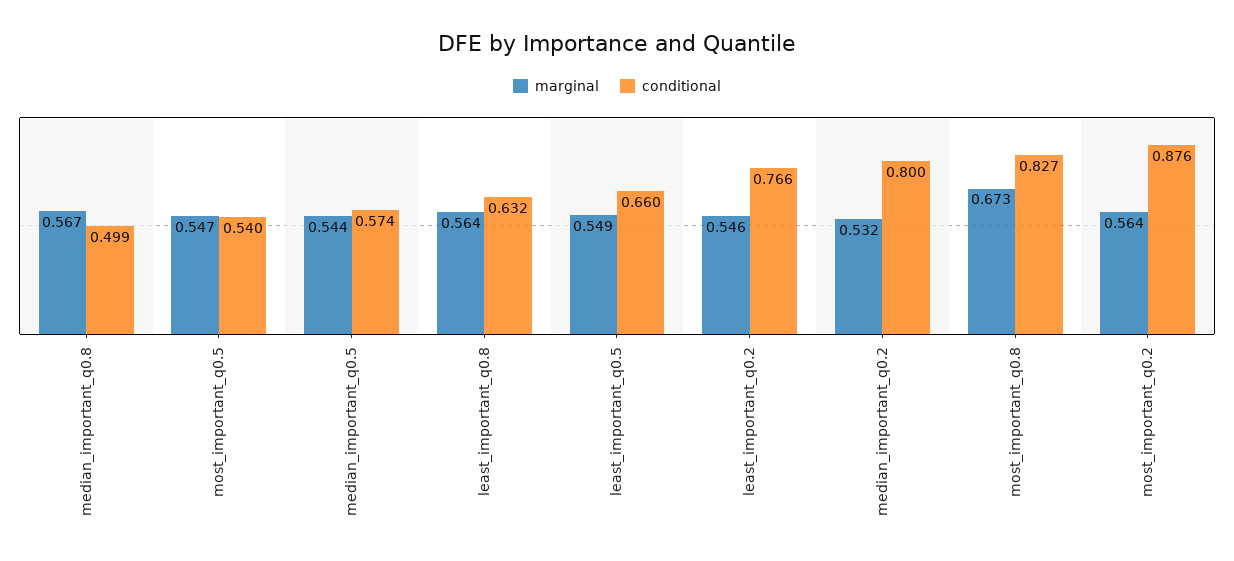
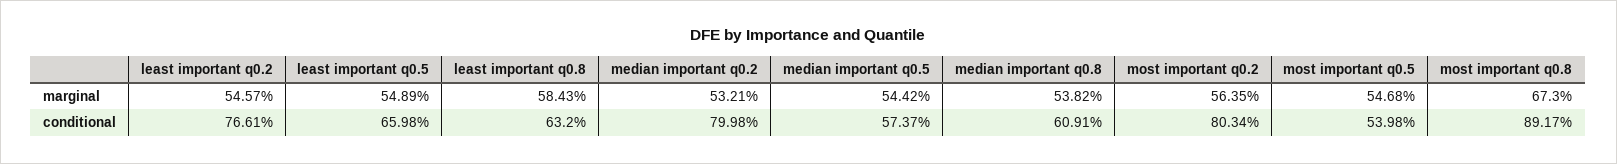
marginal, median_important_q0.8: 0.567 -> 0.5382
conditional, median_important_q0.8: 0.499 -> 0.6091
marginal, least_important_q0.8: 0.564 -> 0.5843
conditional, most_important_q0.8: 0.827 -> 0.8917
conditional, most_important_q0.2: 0.876 -> 0.8034

